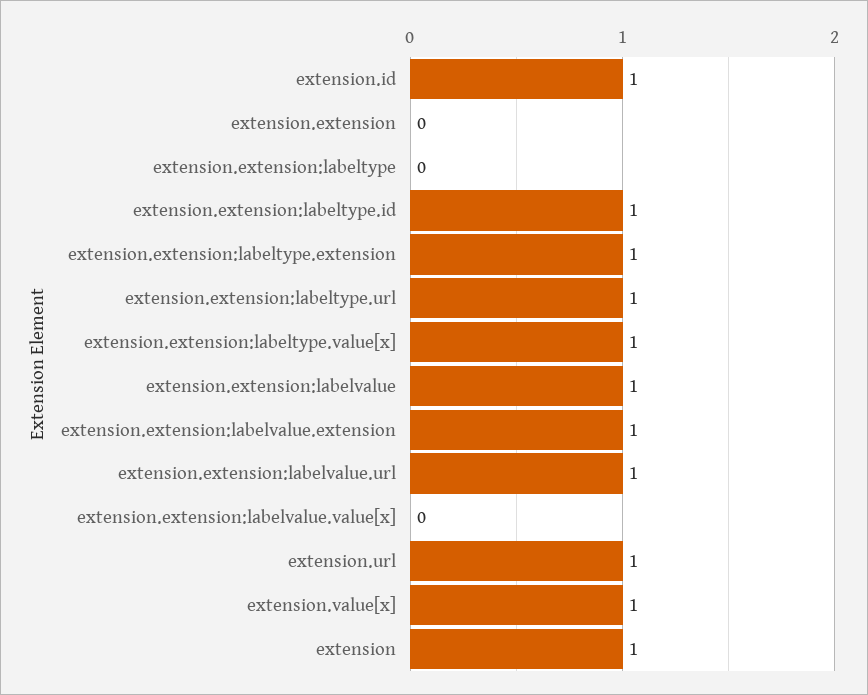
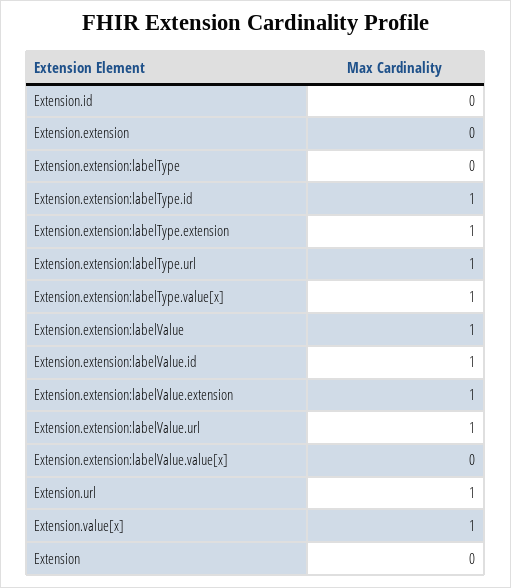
extension.id: 1 -> 0
extension: 1 -> 0
Extension.extension:labelValue.id: none -> 1

